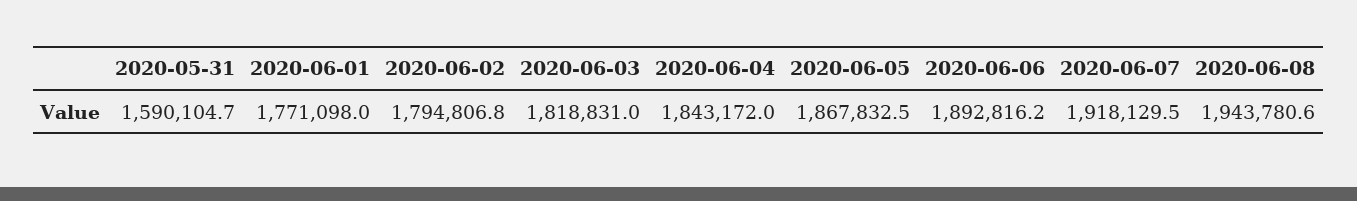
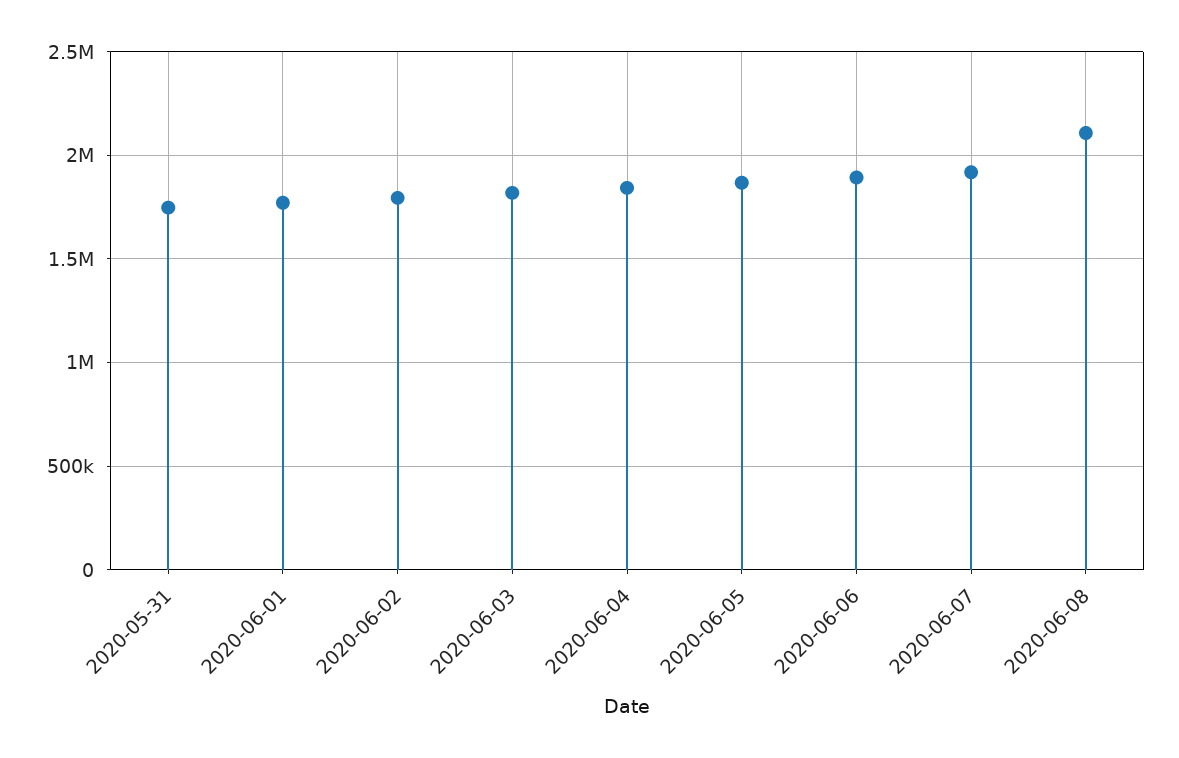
2020-05-31: 1590104.7 -> 1750000
2020-06-08: 1943780.6 -> 2100000

